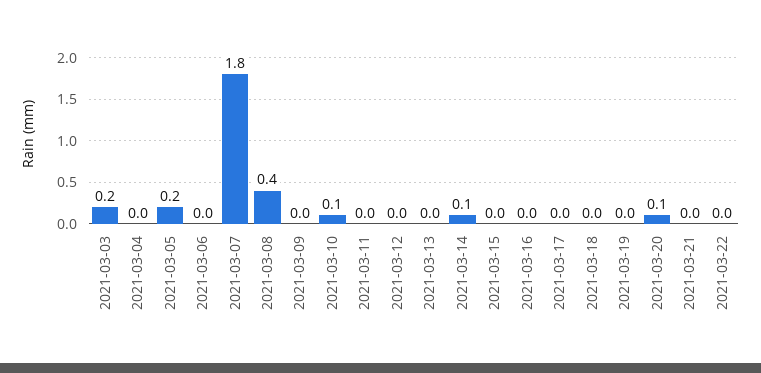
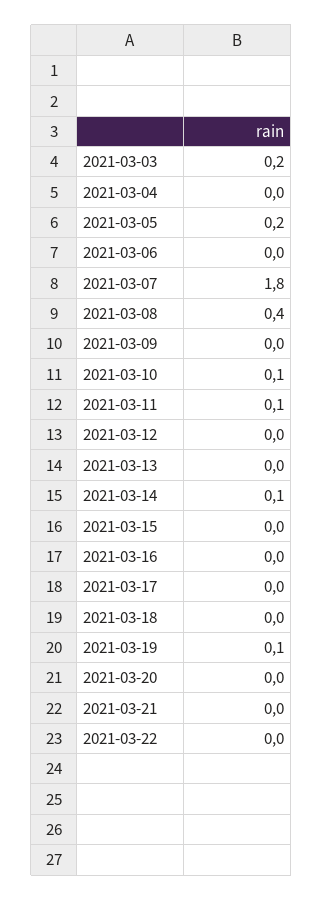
2021-03-11: 0 -> 0.1
2021-03-19: 0 -> 0.1
2021-03-20: 0.1 -> 0

